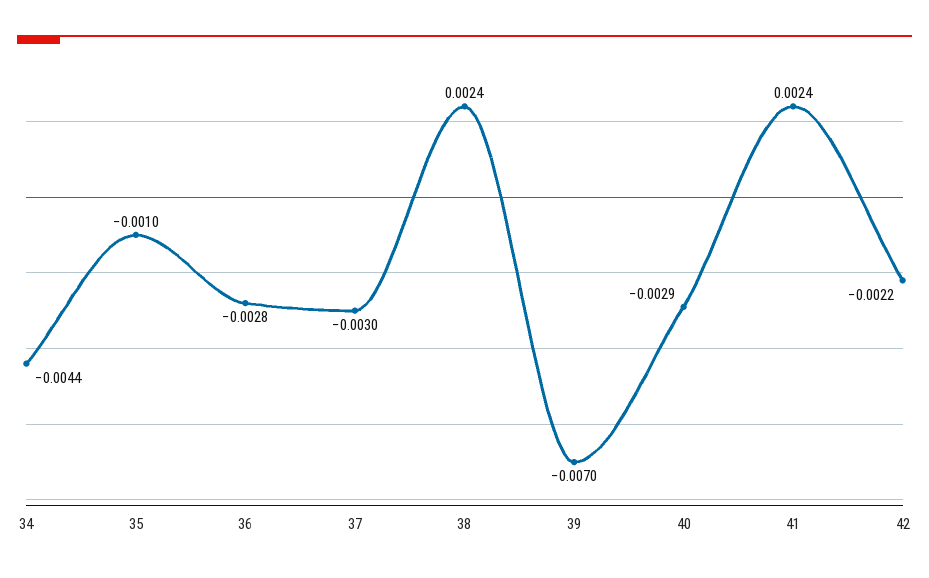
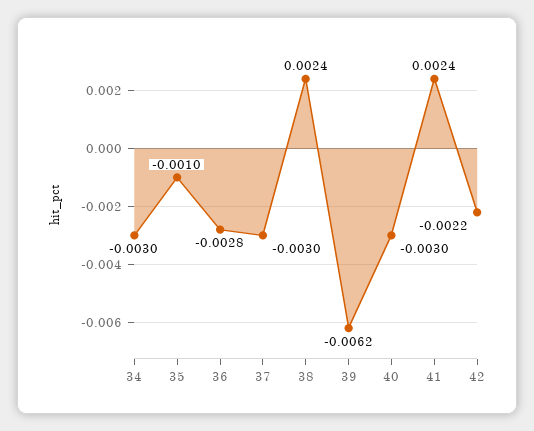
34: -0.0044 -> -0.003
39: -0.007 -> -0.0062
40: -0.0029 -> -0.003

